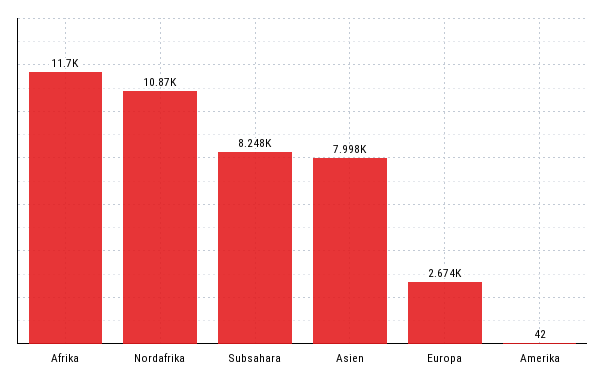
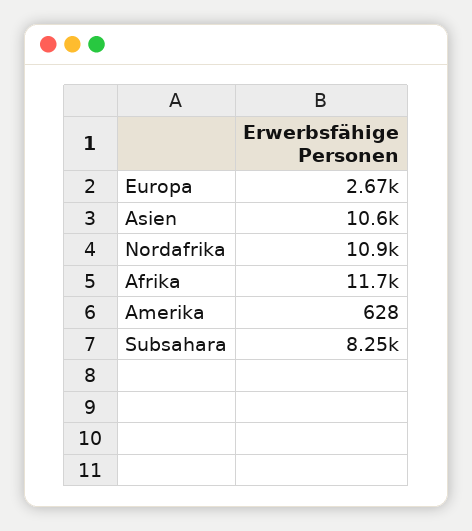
Asien: 7998 -> 10600
Amerika: 42 -> 628

